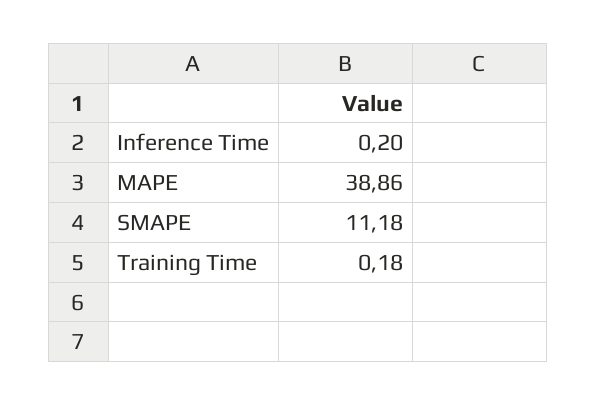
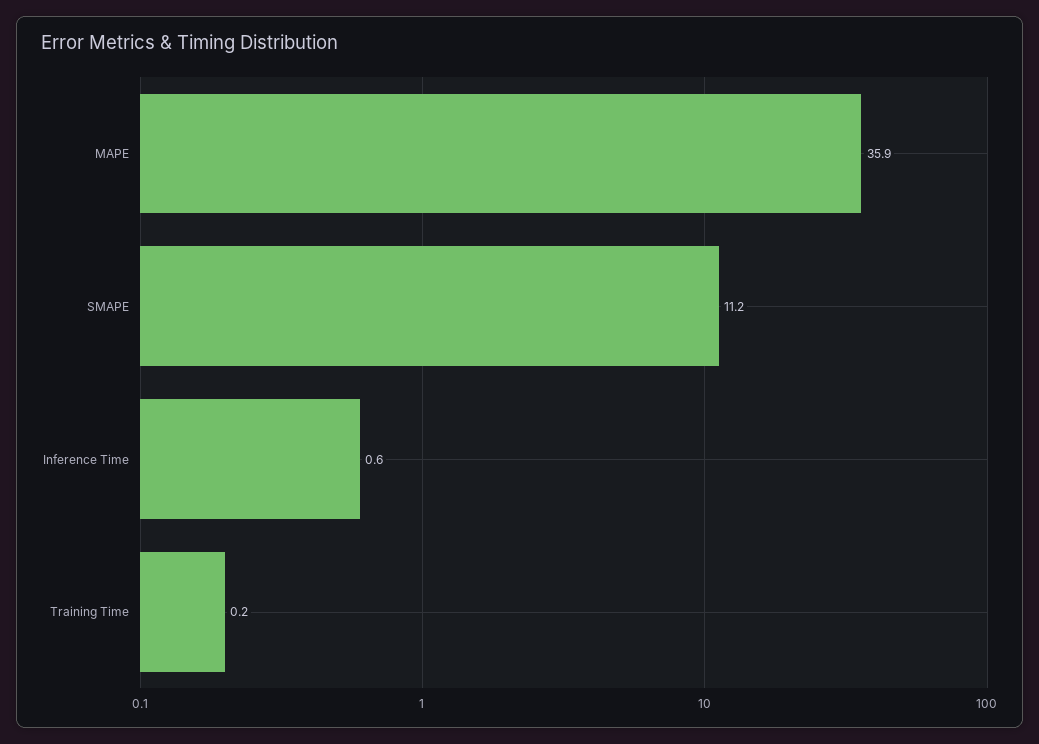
Inference Time: 0.2 -> 0.6
MAPE: 38.86 -> 35.9

